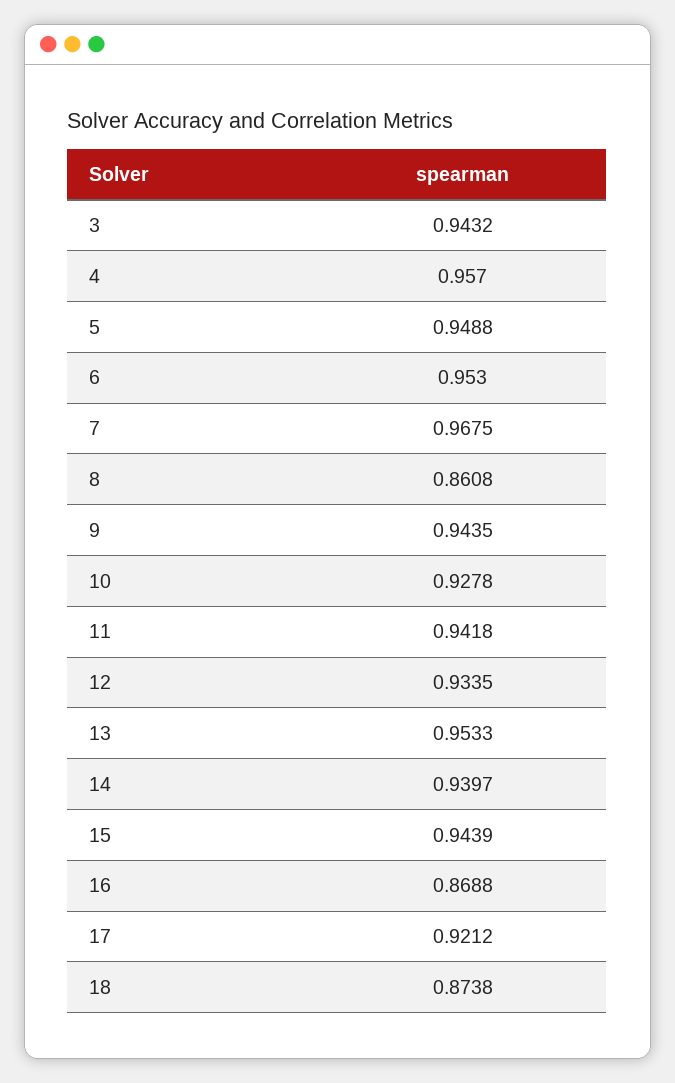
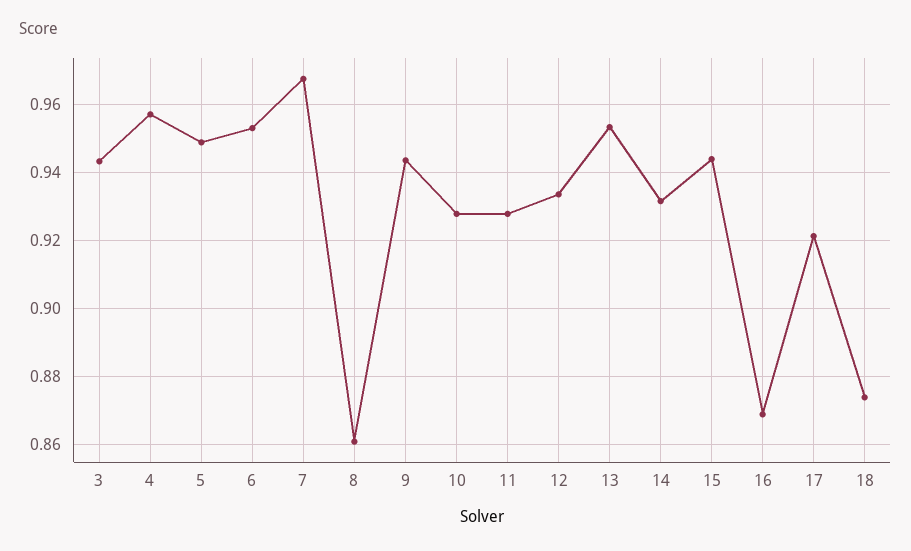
11: 0.9418 -> 0.928
14: 0.9397 -> 0.932

